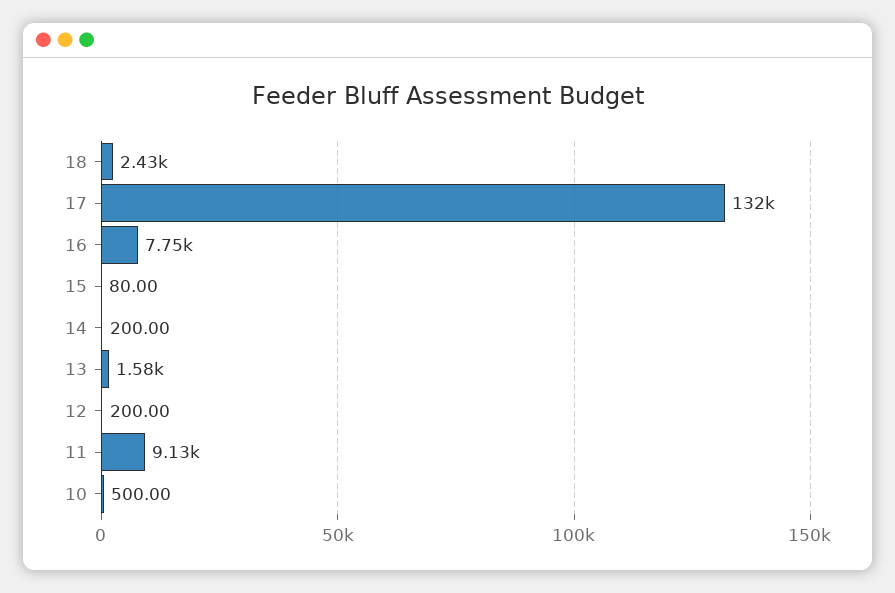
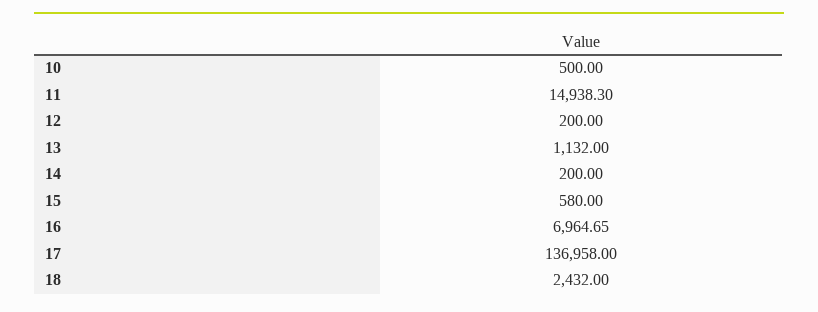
17: 132000 -> 136958
16: 7750 -> 6964.65
15: 80 -> 580
13: 1580 -> 1132
11: 9130 -> 14938.3

